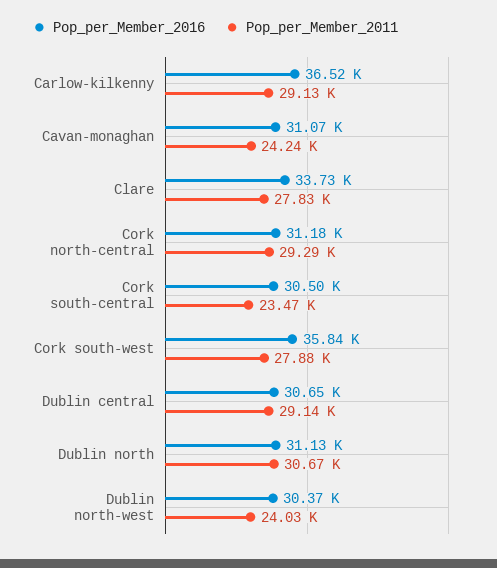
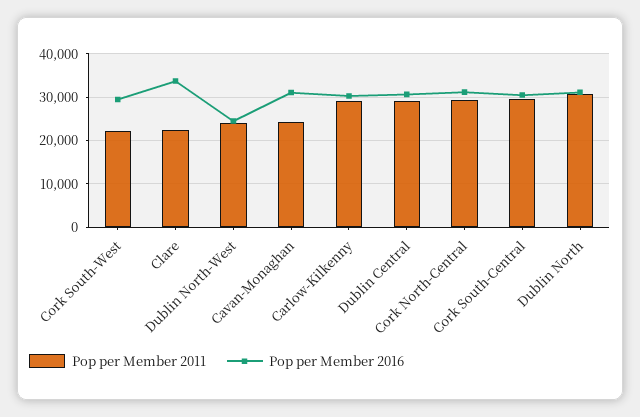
Pop_per_Member_2016, Carlow-kilkenny: 36520 -> 30000
Pop_per_Member_2011, Clare: 27830 -> 22000
Pop_per_Member_2011, Cork south-central: 23470 -> 30000
Pop_per_Member_2016, Cork south-west: 35840 -> 30000
Pop_per_Member_2011, Cork south-west: 27880 -> 22000
Pop_per_Member_2016, Dublin north-west: 30370 -> 24000

